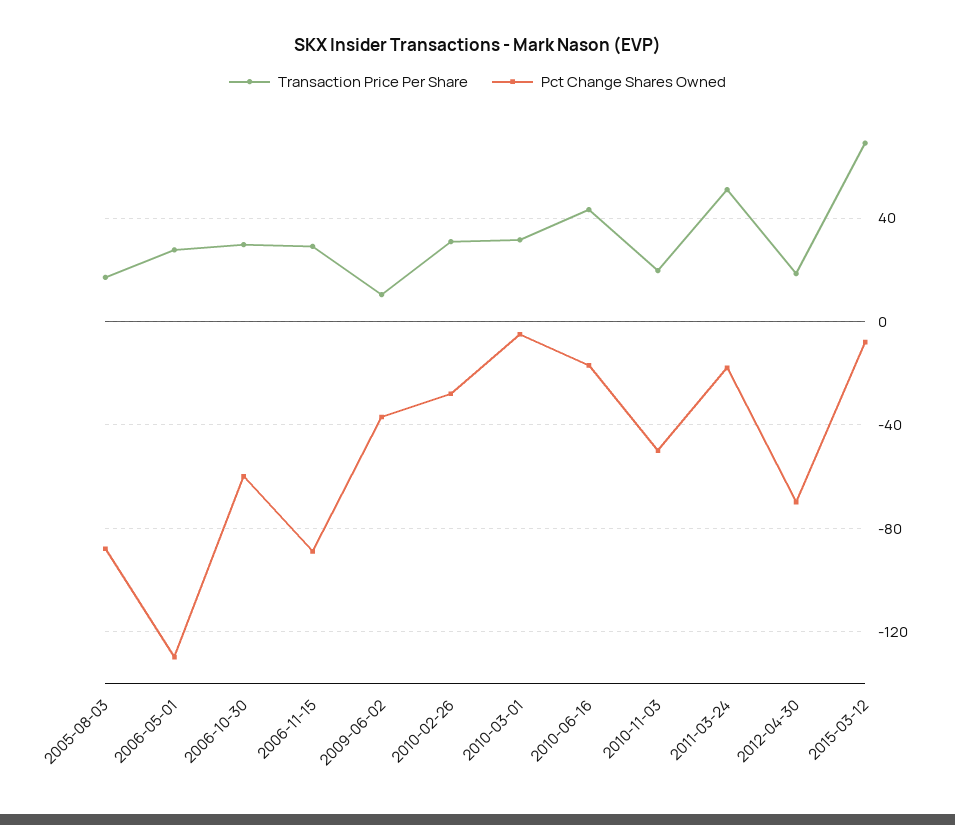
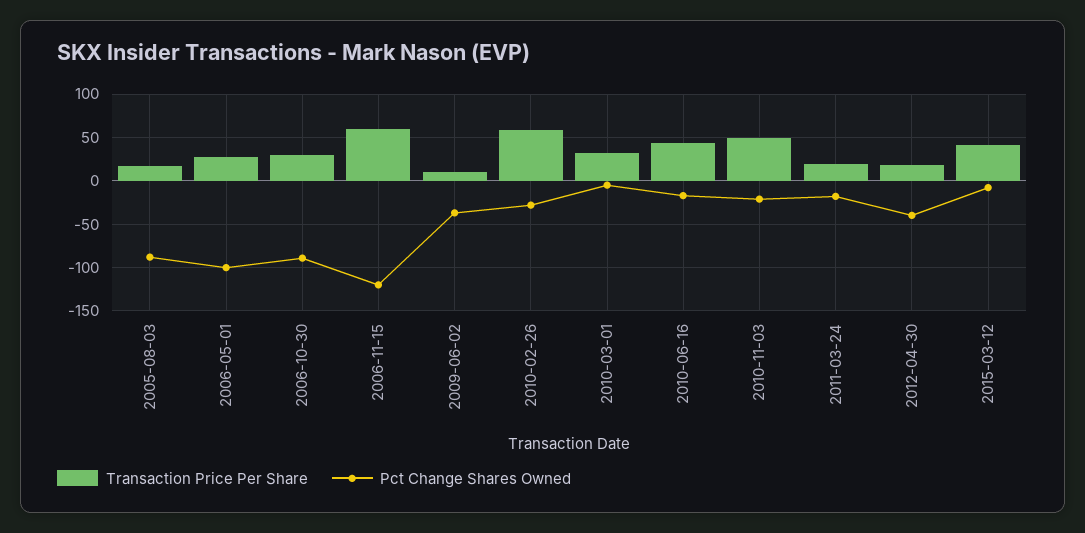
Pct Change Shares Owned, 2006-05-01: -130 -> -100
Pct Change Shares Owned, 2006-10-30: -60 -> -90
Transaction Price Per Share, 2006-11-15: 30 -> 60
Pct Change Shares Owned, 2006-11-15: -90 -> -120
Transaction Price Per Share, 2010-02-26: 30 -> 60
Transaction Price Per Share, 2010-11-03: 20 -> 50
Pct Change Shares Owned, 2010-11-03: -50 -> -20
Transaction Price Per Share, 2011-03-24: 50 -> 20
Pct Change Shares Owned, 2012-04-30: -70 -> -40
Transaction Price Per Share, 2015-03-12: 70 -> 40

